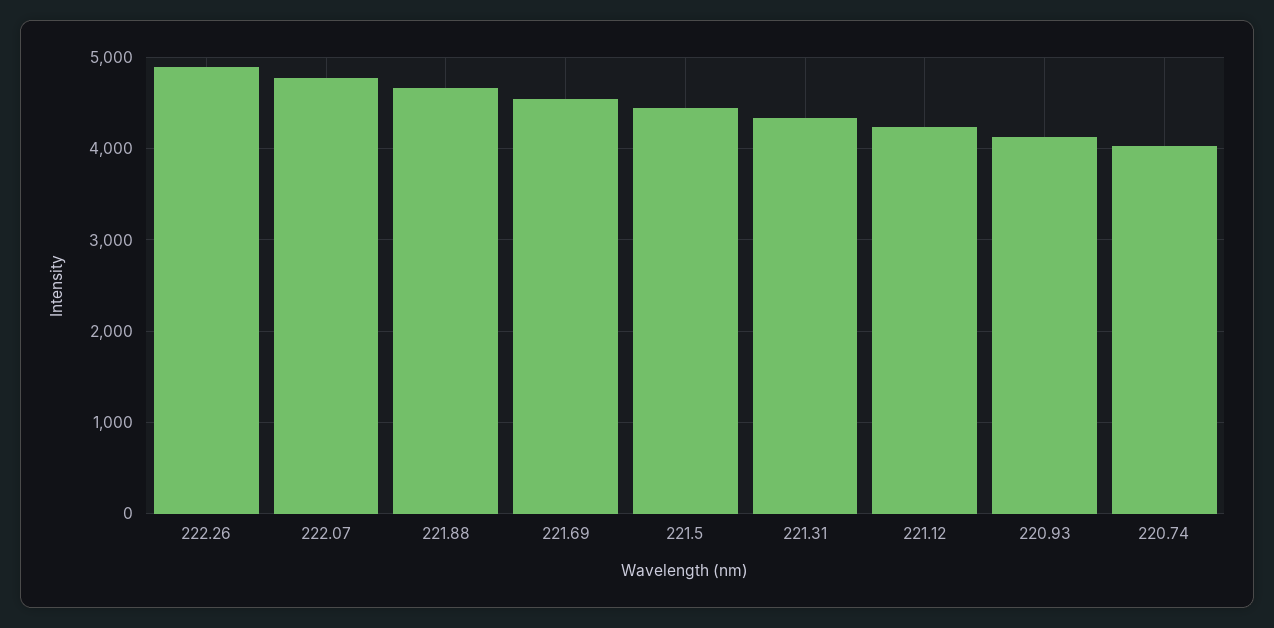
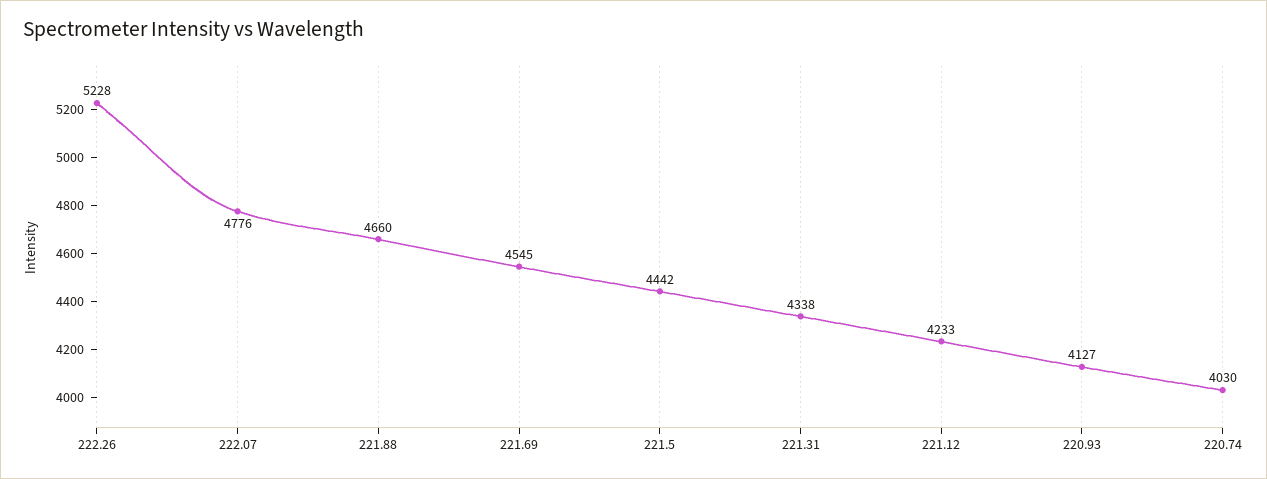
222.26: 4900 -> 5228

